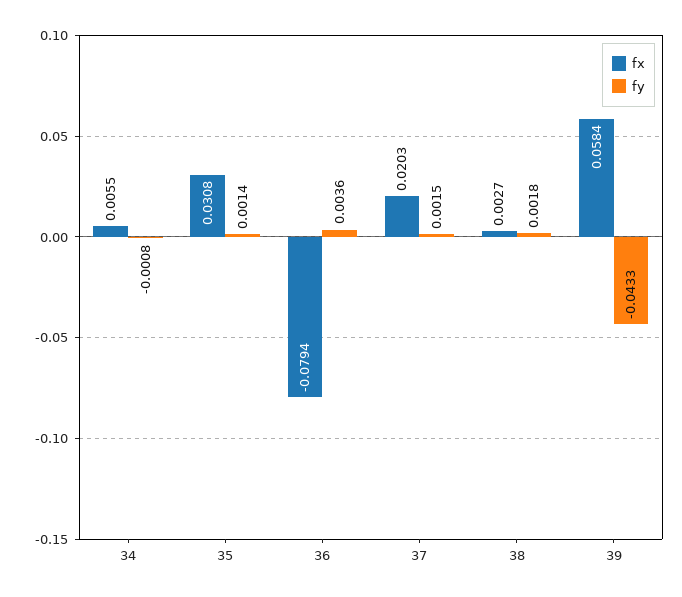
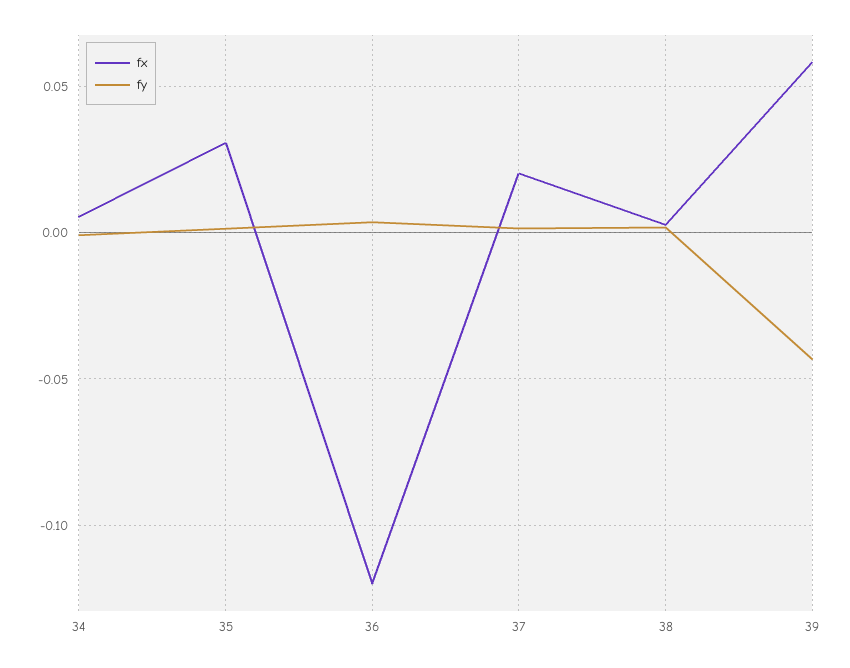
fx, 36: -0.0794 -> -0.12

